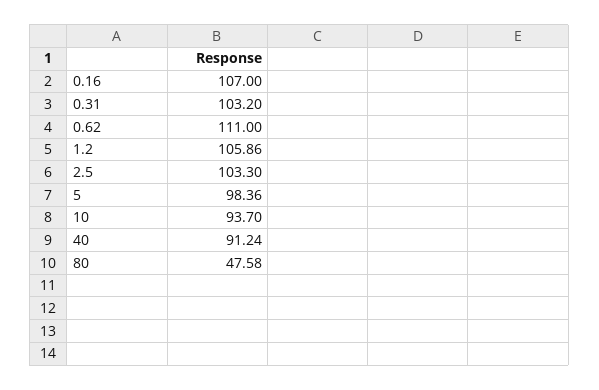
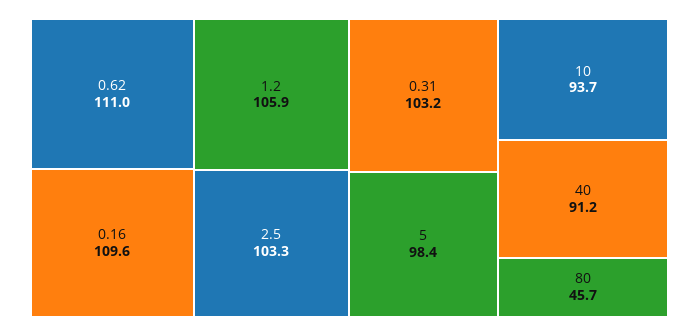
0.16: 107 -> 109.6
80: 47.58 -> 45.7

